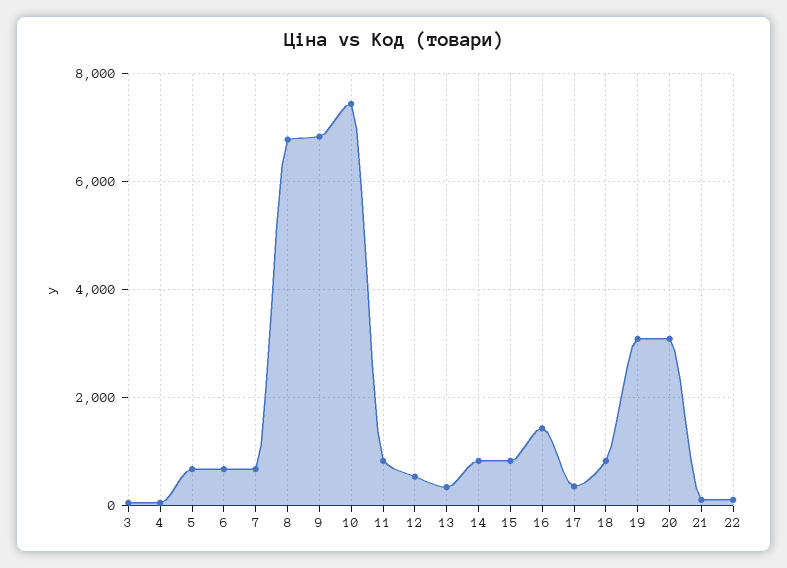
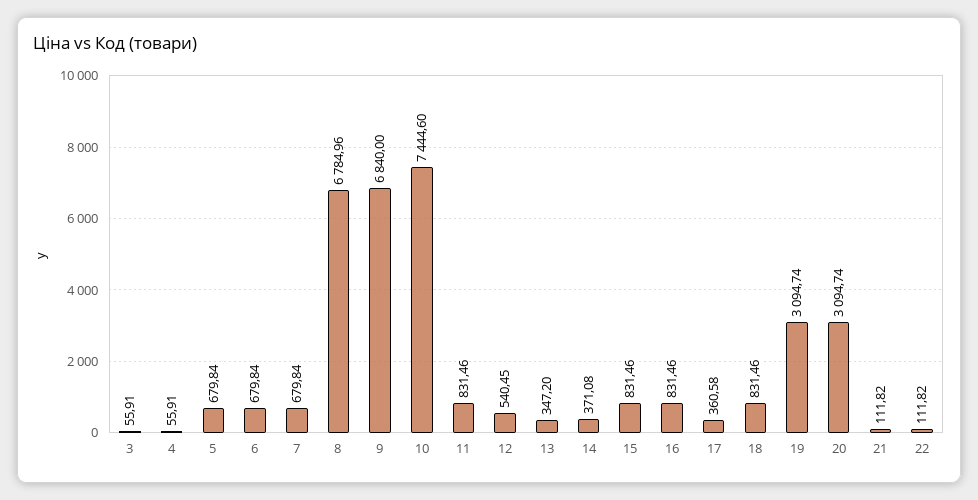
14: 800 -> 371.08
16: 1400 -> 831.46

